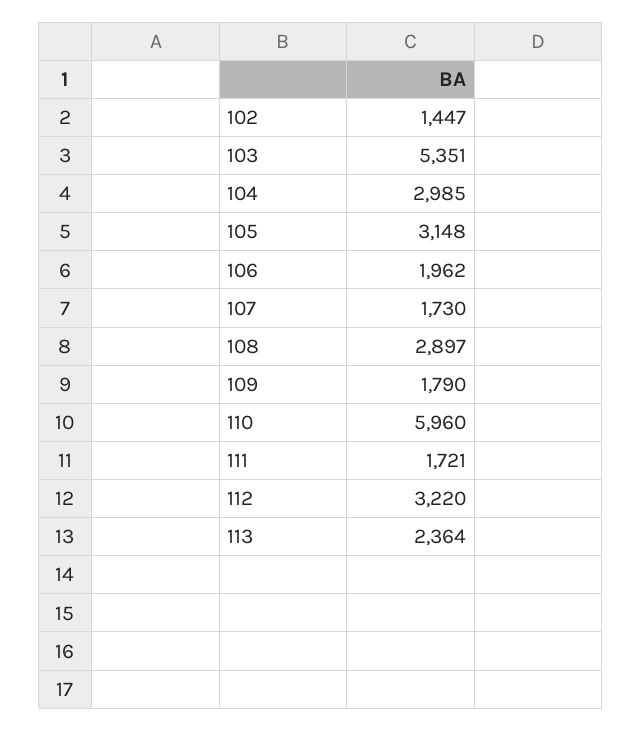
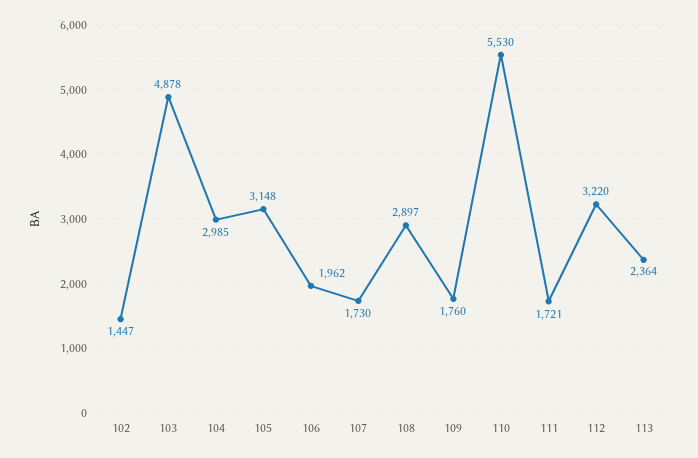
103: 5351 -> 4878
109: 1790 -> 1760
110: 5960 -> 5530

